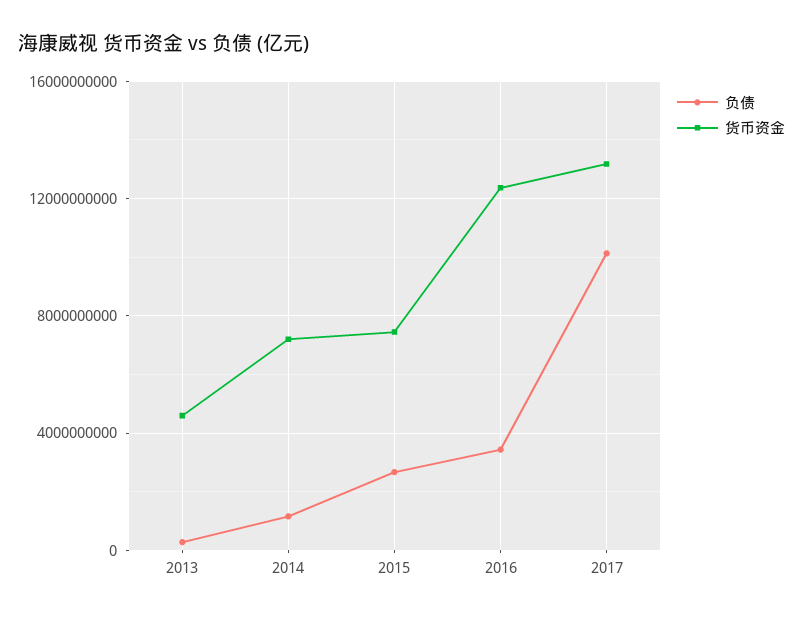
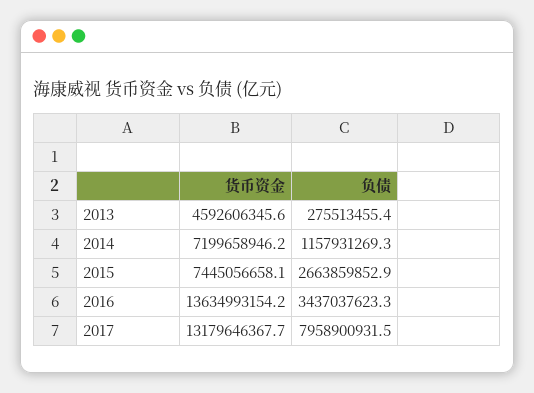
货币资金, 2016: 12500000000 -> 13634993154.2
负债, 2017: 10000000000 -> 7958900931.5

